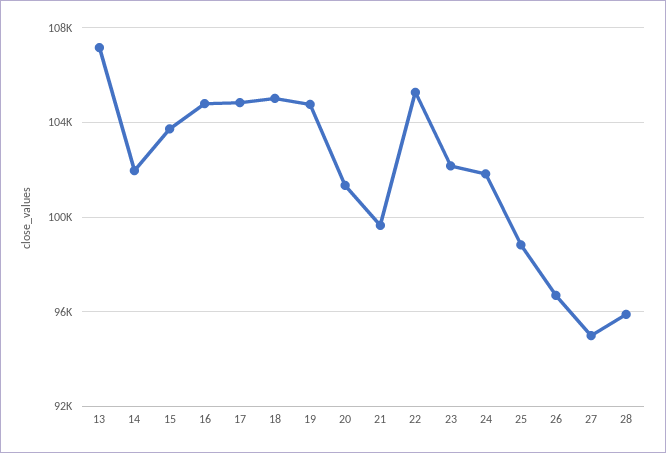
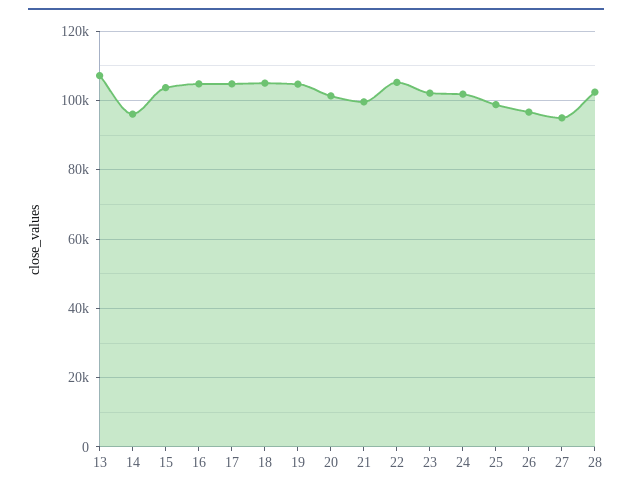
14: 102000 -> 96000
28: 96000 -> 102000

